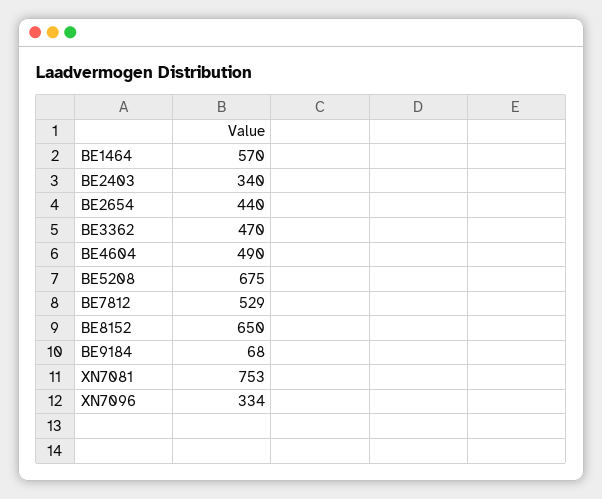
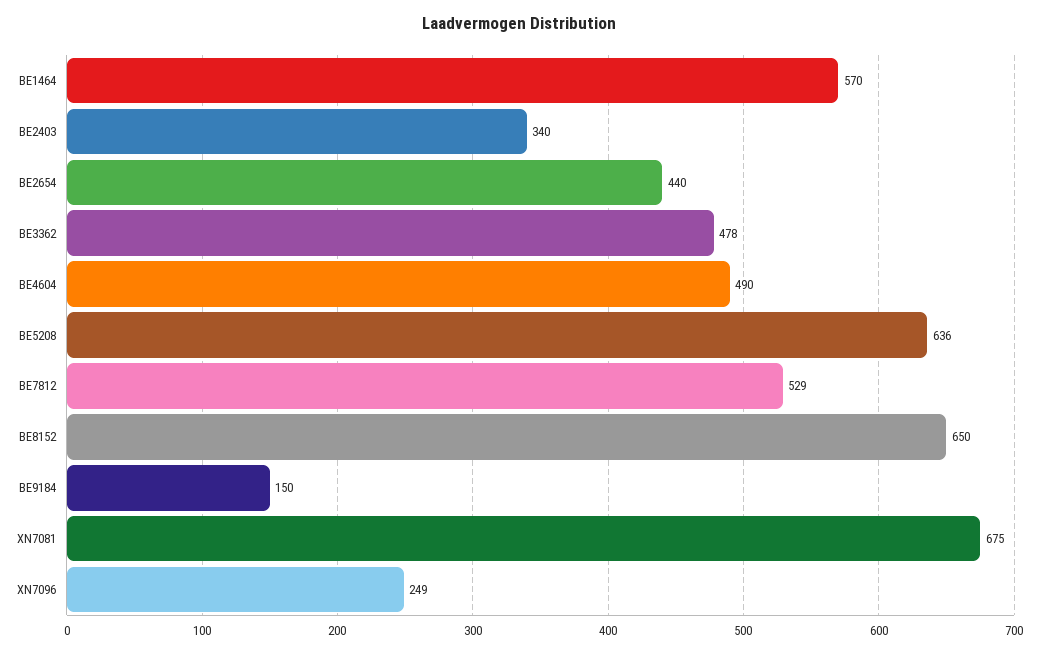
BE3362: 470 -> 478
BE5208: 675 -> 636
BE9184: 68 -> 150
XN7081: 753 -> 675
XN7096: 334 -> 249

